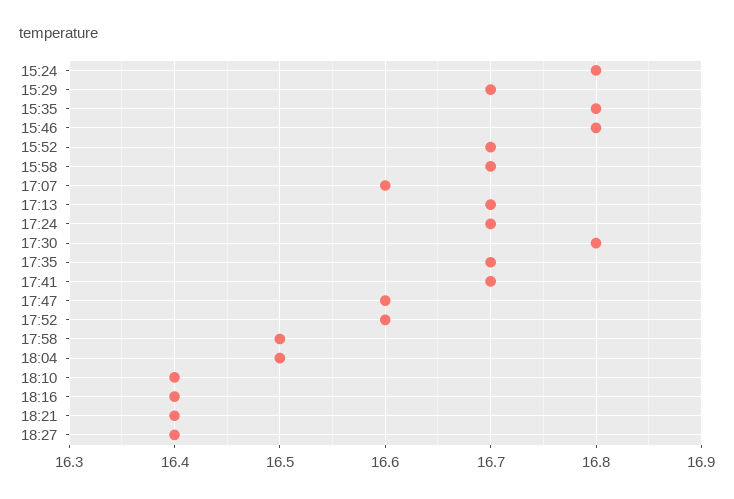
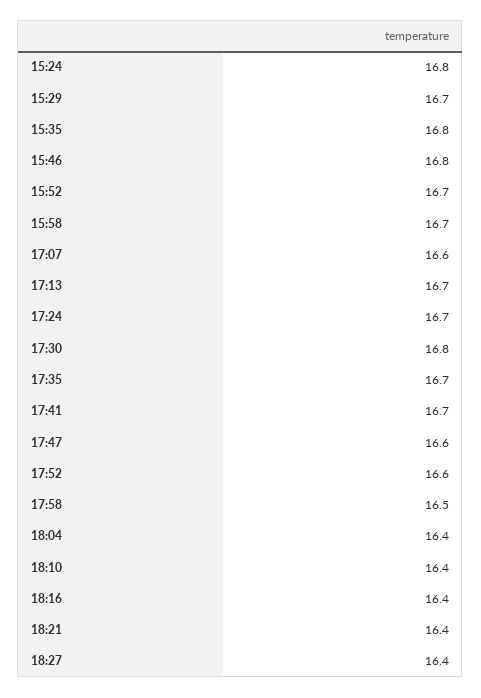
18:04: 16.5 -> 16.4

